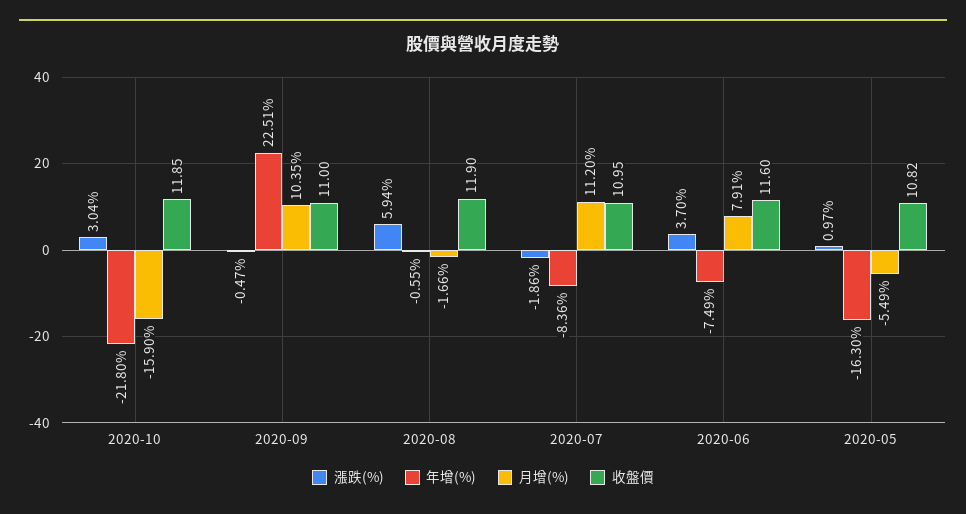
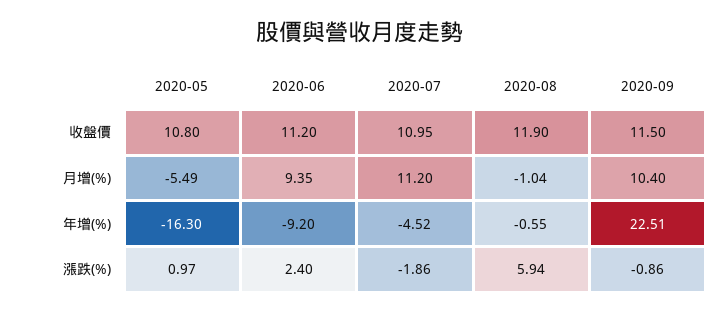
漲跌(%), 2020-10: 3.04 -> none
年增(%), 2020-10: -21.8 -> none
月增(%), 2020-10: -15.9 -> none
收盤價, 2020-10: 11.85 -> none
漲跌(%), 2020-09: -0.47 -> -0.86
月增(%), 2020-09: 10.35 -> 10.4
收盤價, 2020-09: 11 -> 11.5
月增(%), 2020-08: -1.66 -> -1.04
年增(%), 2020-07: -8.36 -> -4.52
漲跌(%), 2020-06: 3.7 -> 2.4
年增(%), 2020-06: -7.49 -> -9.2
月增(%), 2020-06: 7.91 -> 9.35
收盤價, 2020-06: 11.6 -> 11.2
收盤價, 2020-05: 10.82 -> 10.8

